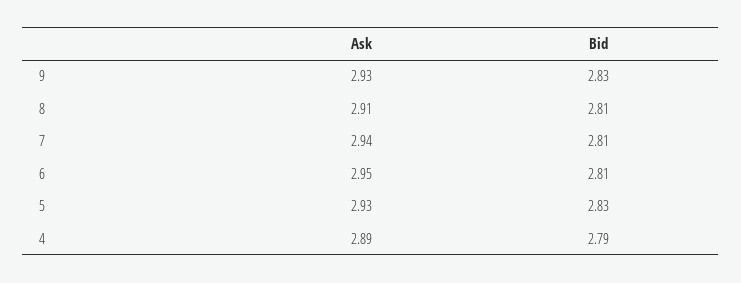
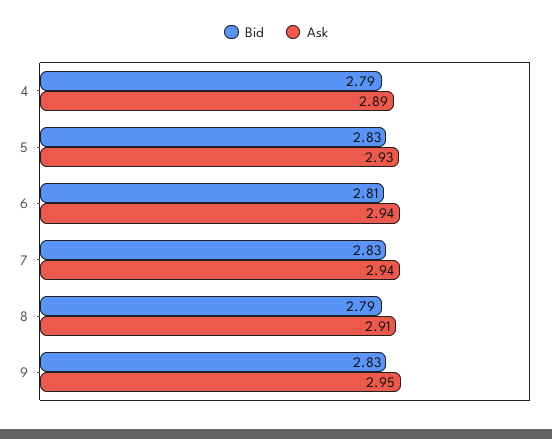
Ask, 9: 2.93 -> 2.95
Bid, 8: 2.81 -> 2.79
Bid, 7: 2.81 -> 2.83
Ask, 6: 2.95 -> 2.94

